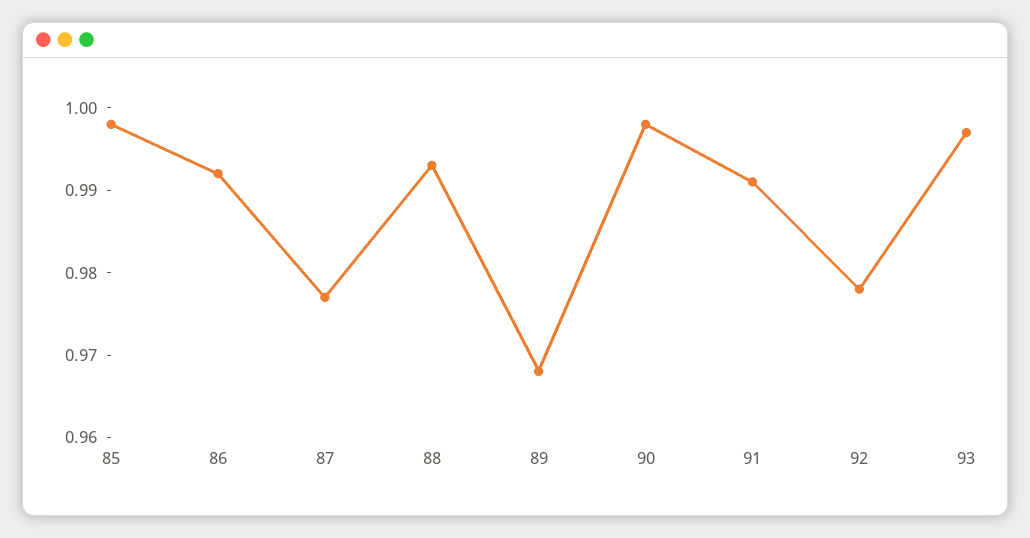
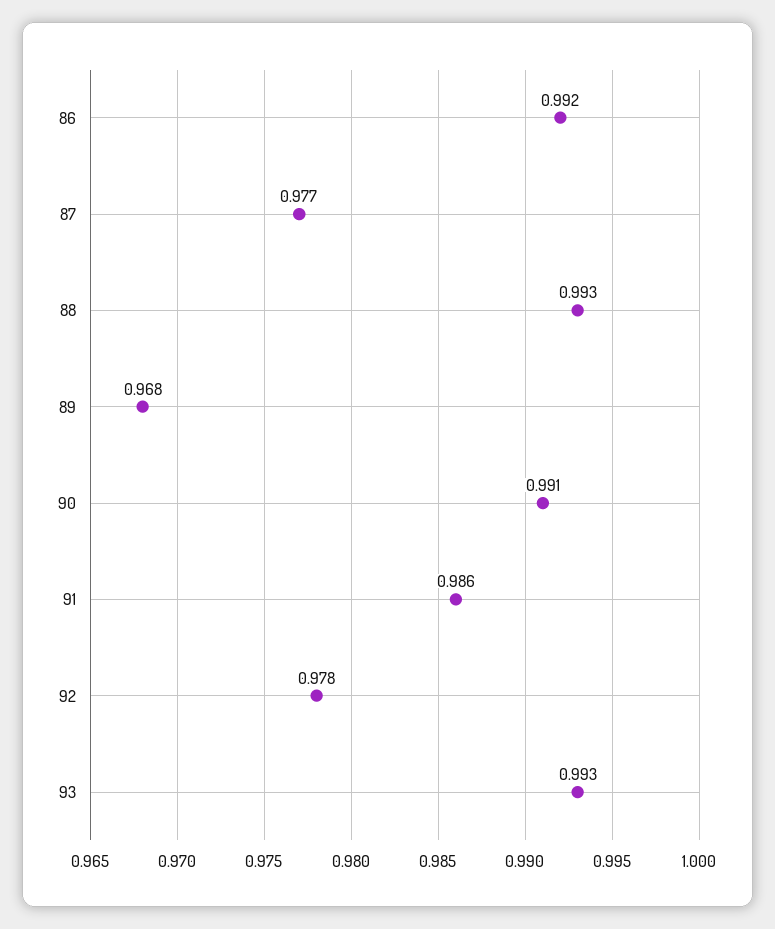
85: 0.998 -> none
90: 0.998 -> 0.991
91: 0.991 -> 0.986
93: 0.997 -> 0.993

